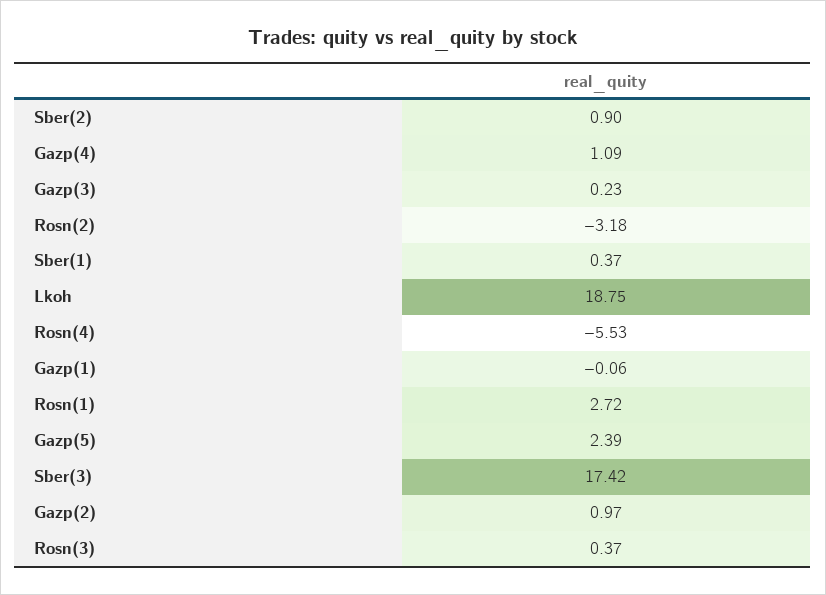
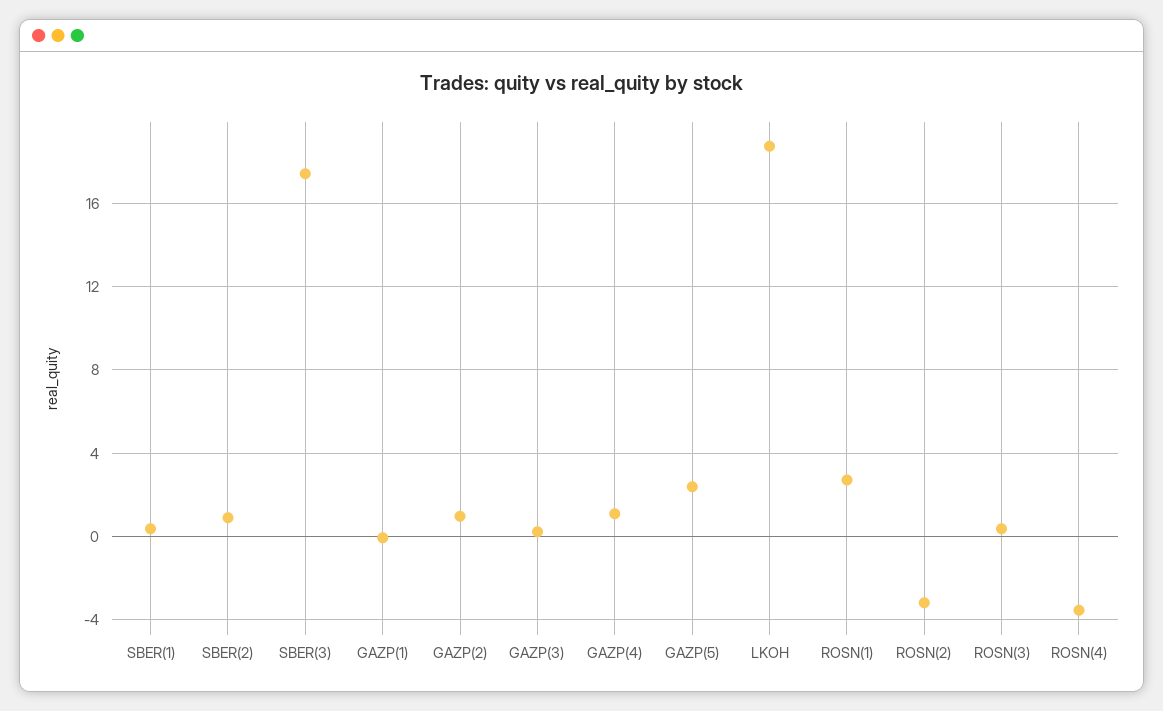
Rosn(4): -5.53 -> -3.5

